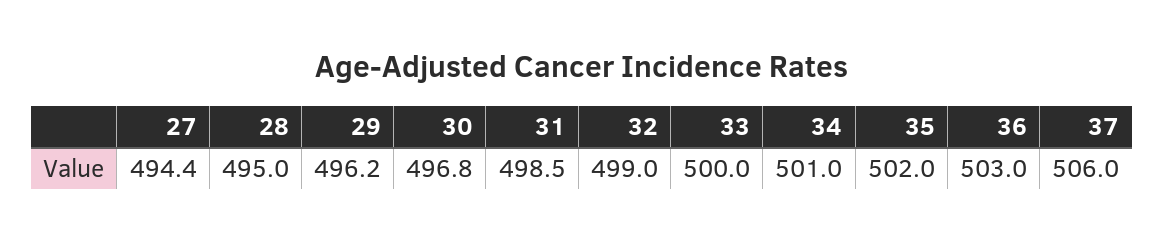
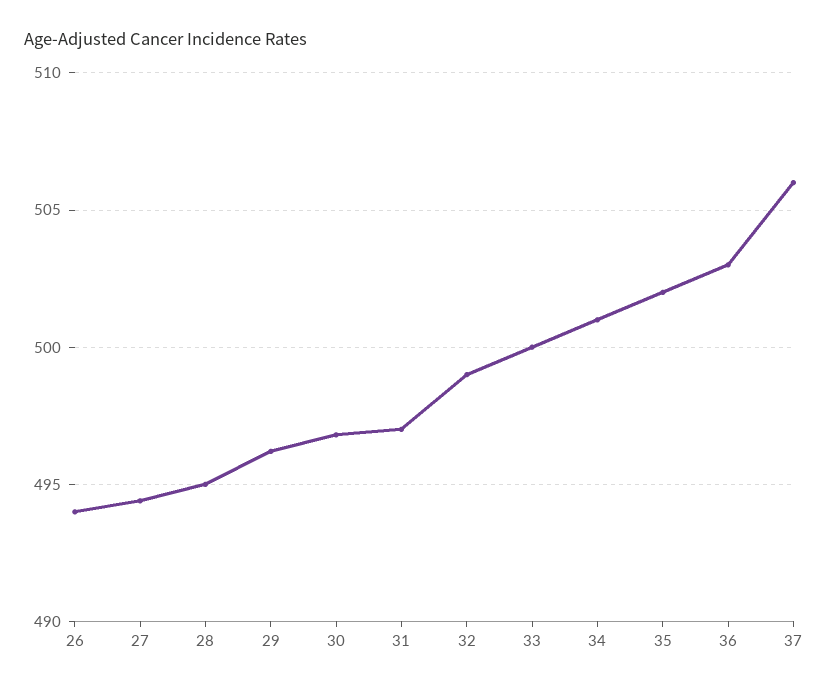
31: 498.5 -> 497
26: none -> 494

